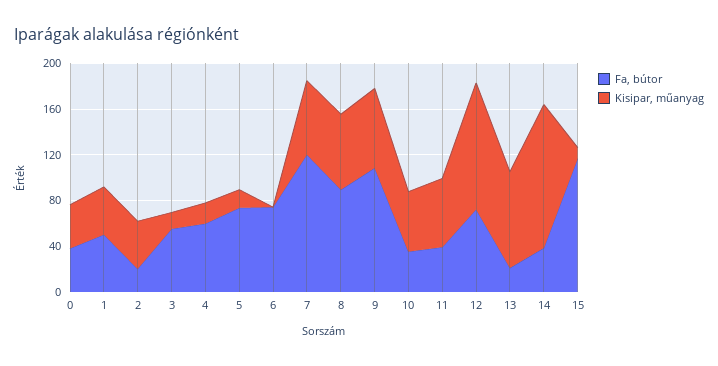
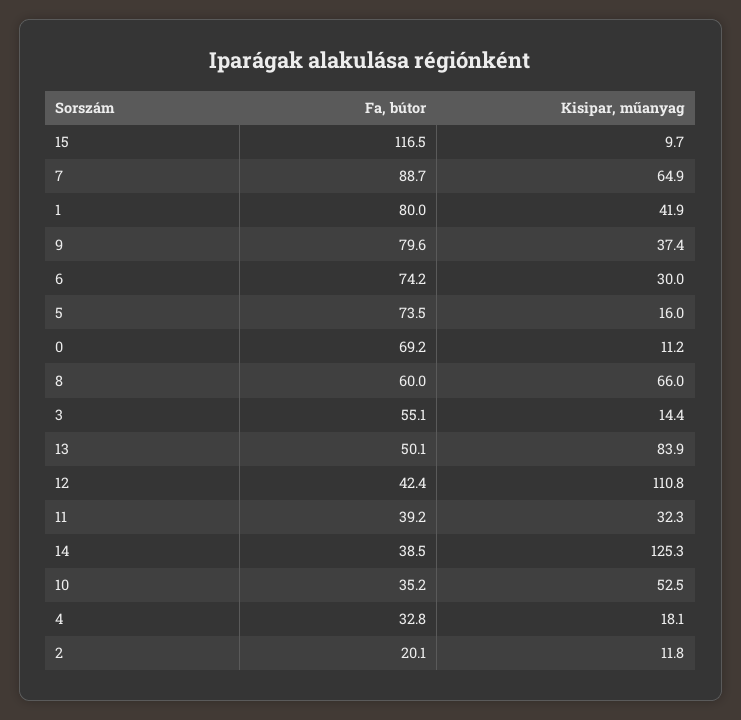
Fa, bútor, 0: 40 -> 69.2
Kisipar, műanyag, 0: 40 -> 11.2
Fa, bútor, 1: 50 -> 80
Kisipar, műanyag, 2: 40 -> 11.8
Fa, bútor, 4: 60 -> 32.8
Kisipar, műanyag, 6: 0 -> 30
Fa, bútor, 7: 120 -> 88.7
Fa, bútor, 8: 90 -> 60
Fa, bútor, 9: 110 -> 79.6
Kisipar, műanyag, 9: 70 -> 37.4
Kisipar, műanyag, 11: 60 -> 32.3
Fa, bútor, 12: 70 -> 42.4
Fa, bútor, 13: 20 -> 50.1

